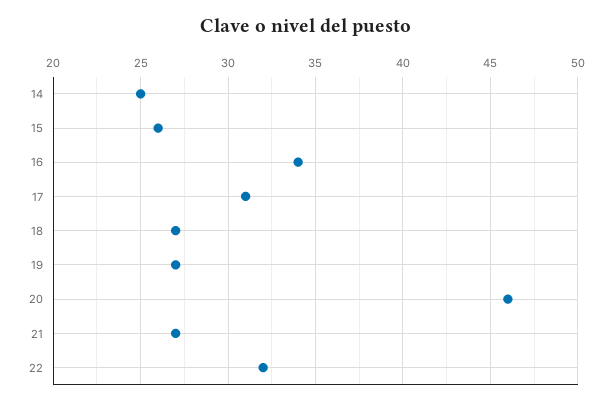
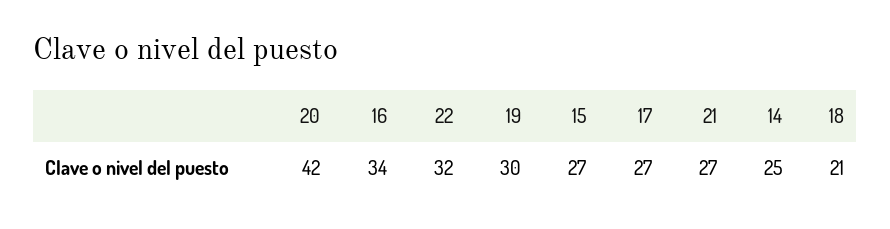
15: 26 -> 27
17: 31 -> 27
18: 27 -> 21
19: 27 -> 30
20: 46 -> 42

